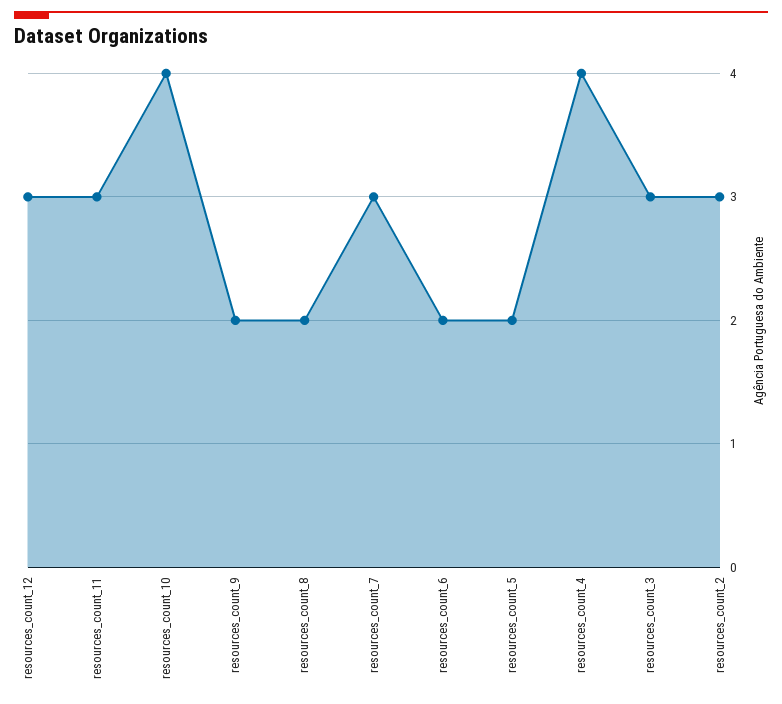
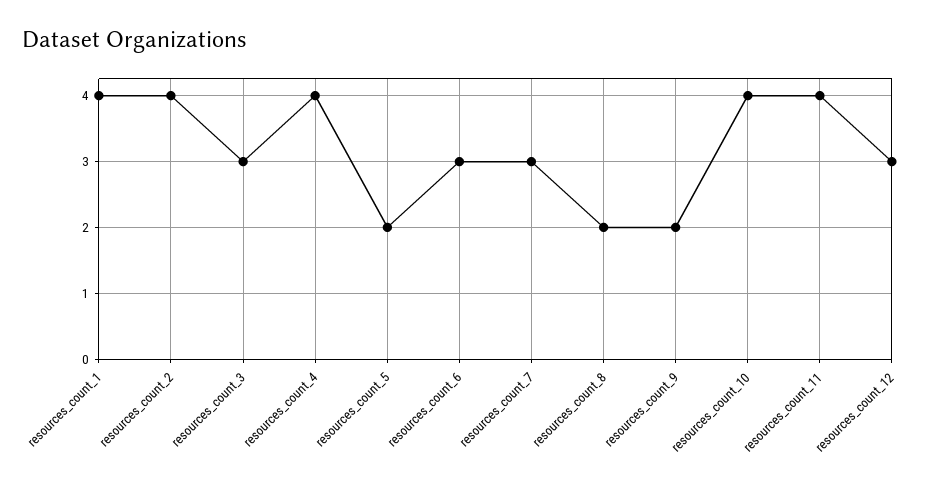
resources_count_11: 3 -> 4
resources_count_6: 2 -> 3
resources_count_2: 3 -> 4
resources_count_1: none -> 4

